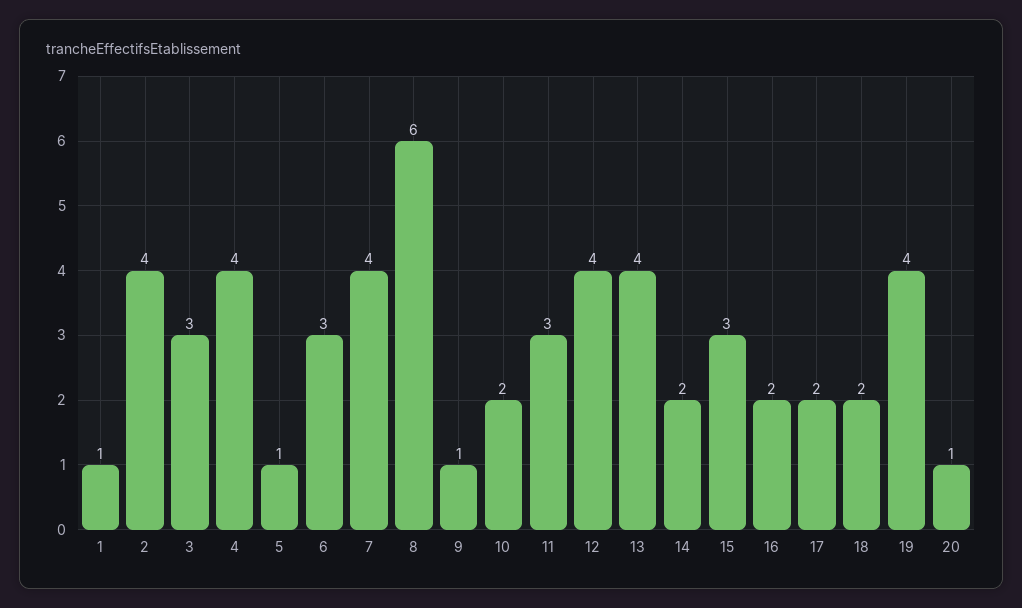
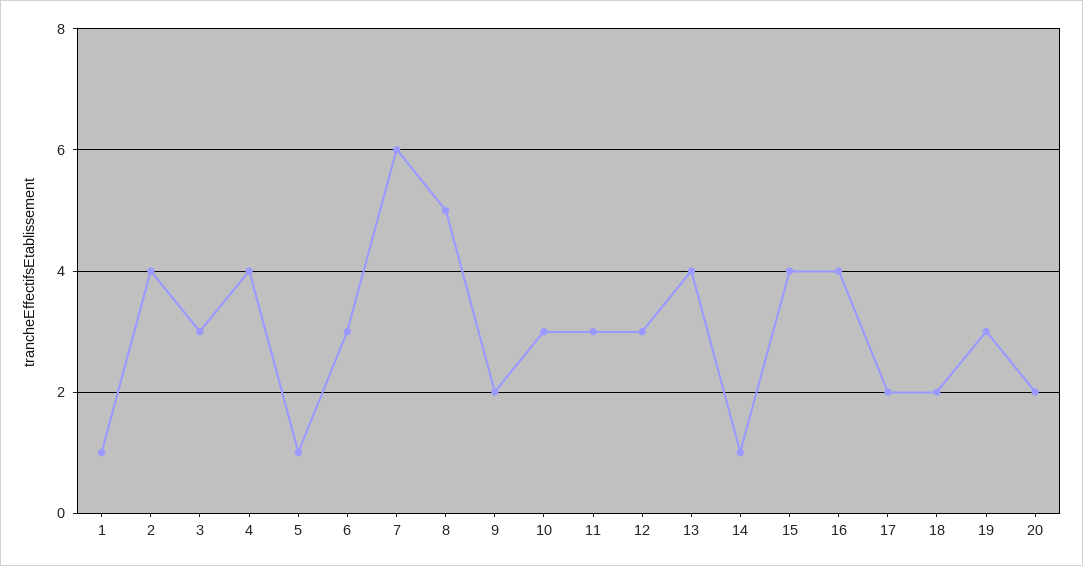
7: 4 -> 6
8: 6 -> 5
9: 1 -> 2
10: 2 -> 3
12: 4 -> 3
14: 2 -> 1
15: 3 -> 4
16: 2 -> 4
19: 4 -> 3
20: 1 -> 2

